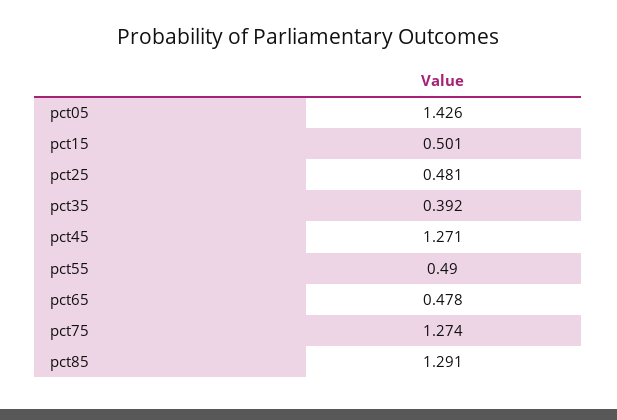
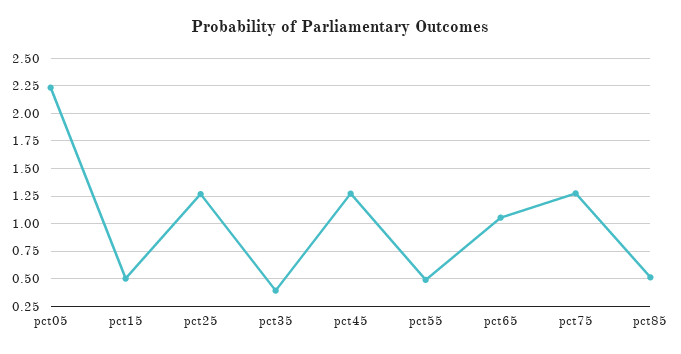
pct05: 1.426 -> 2.25
pct25: 0.481 -> 1.25
pct65: 0.478 -> 1
pct85: 1.291 -> 0.5

